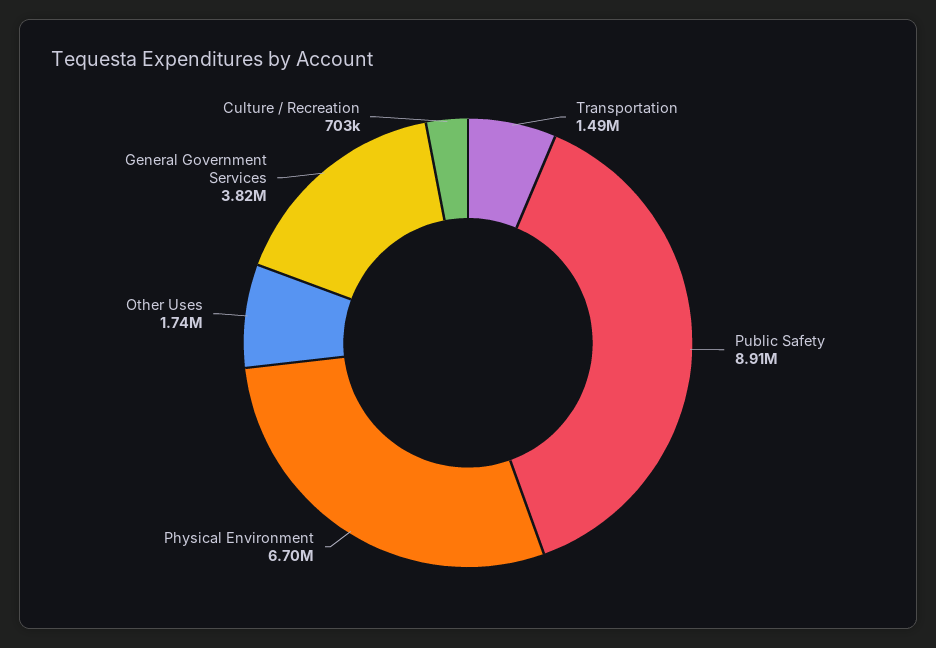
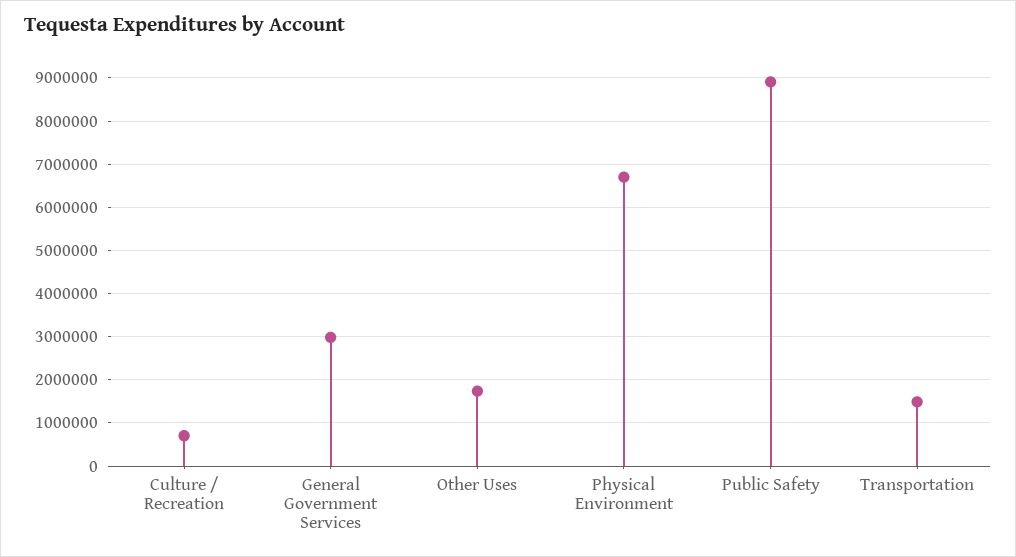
General Government Services: 3820000 -> 3000000

